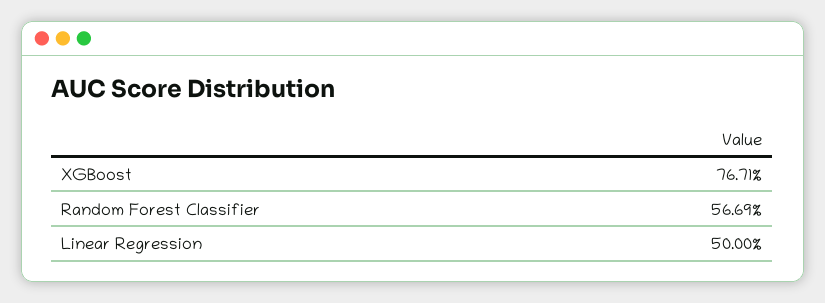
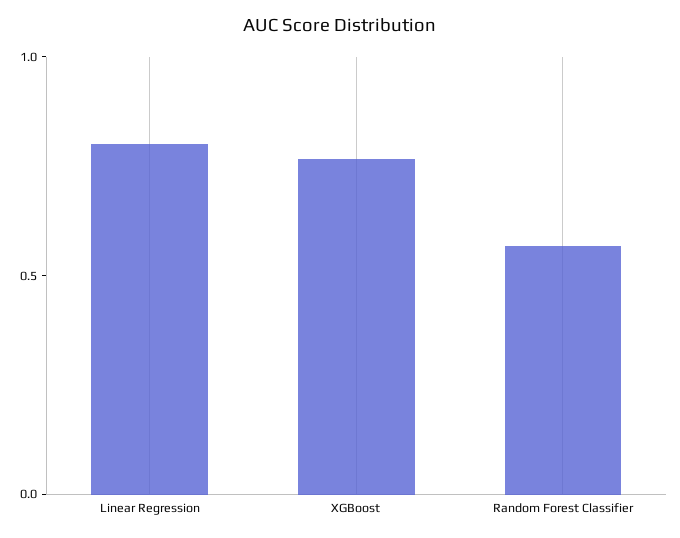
Linear Regression: 0.5 -> 0.8

